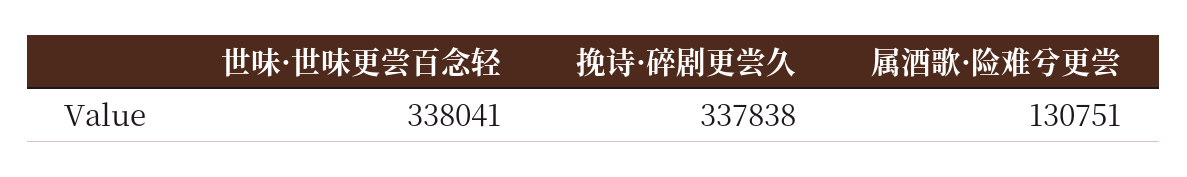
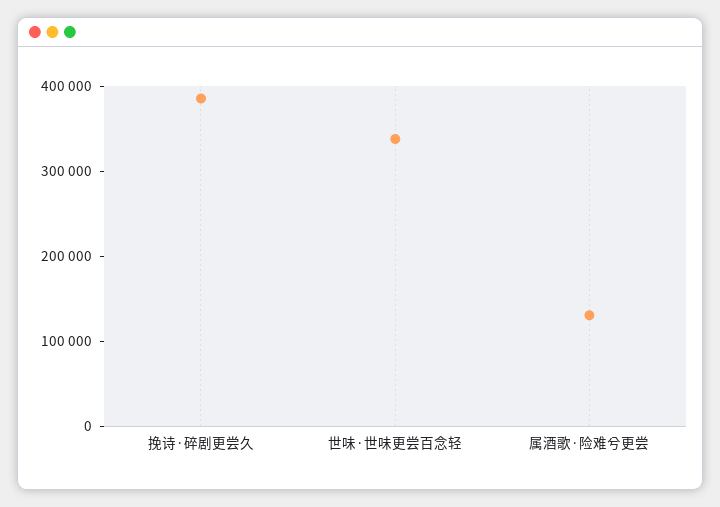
挽诗·碎剧更尝久: 337838 -> 380000

